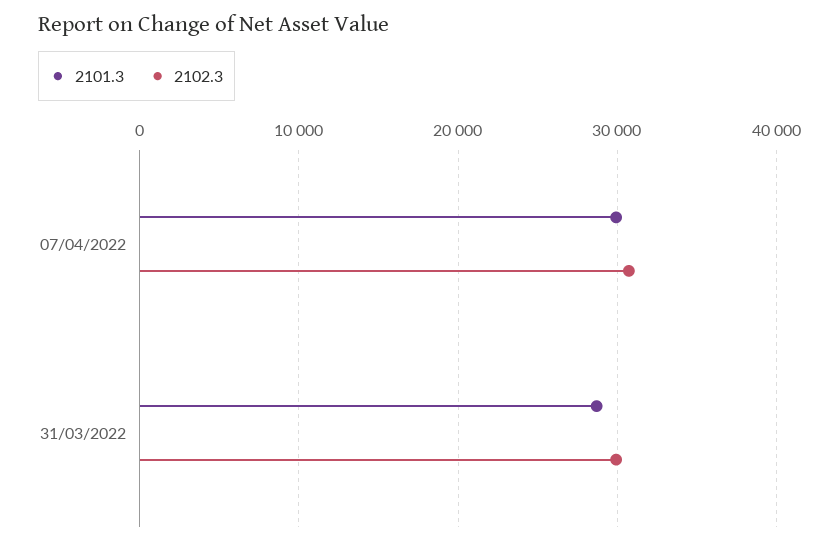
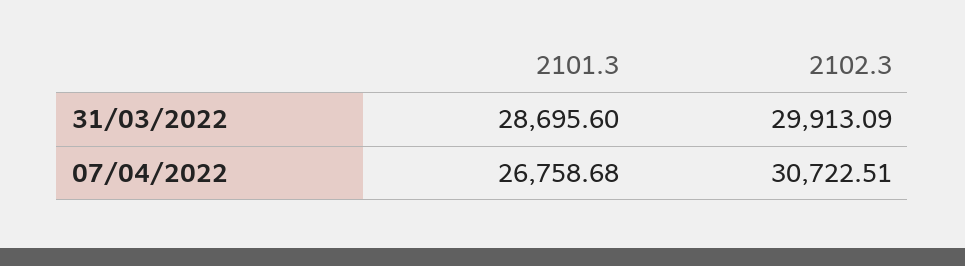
2101.3, 07/04/2022: 30000 -> 26758.68

